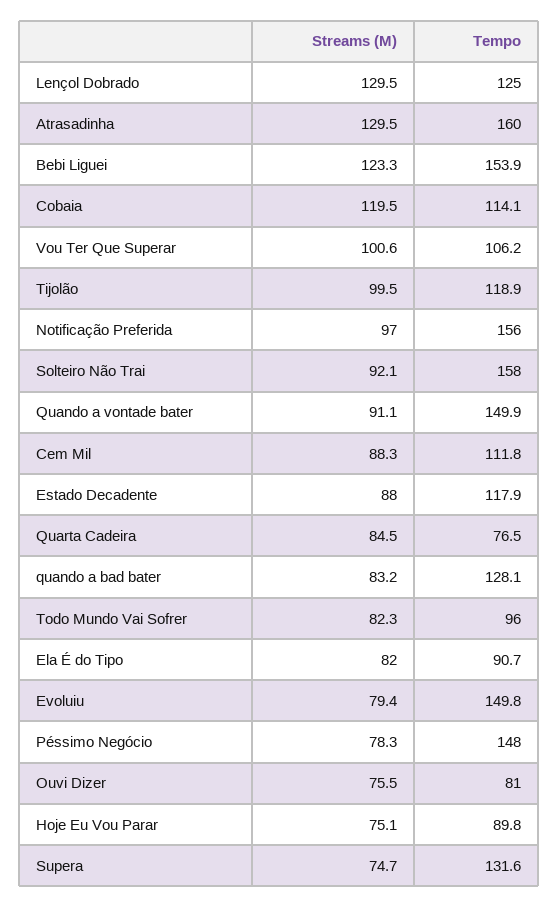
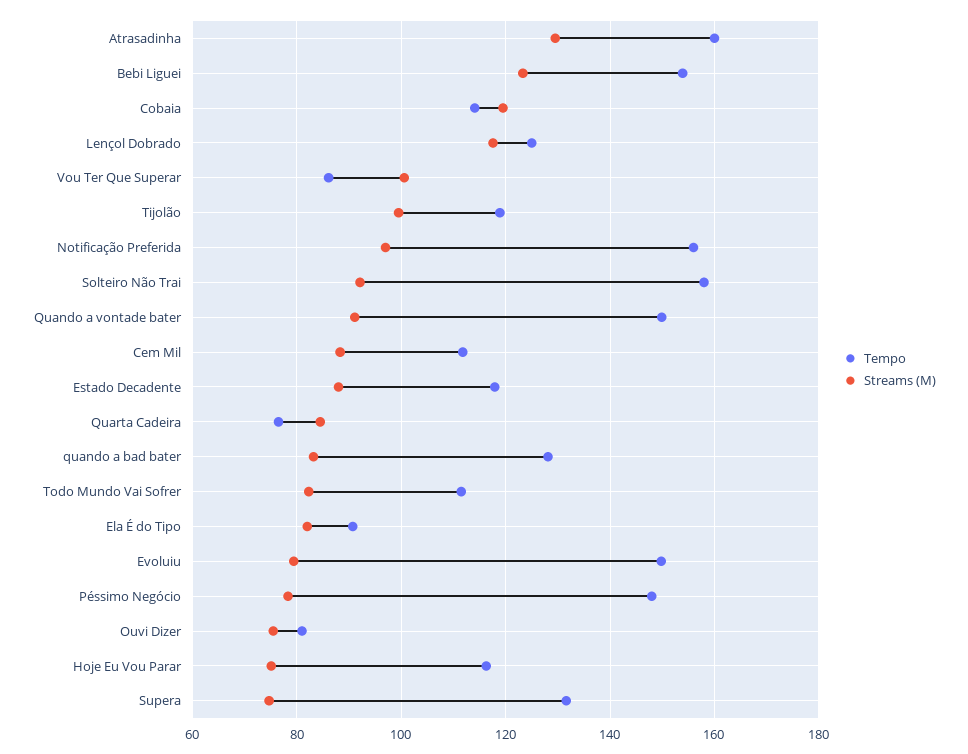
Streams (M), Lençol Dobrado: 129.5 -> 118
Tempo, Vou Ter Que Superar: 106.2 -> 86
Tempo, Todo Mundo Vai Sofrer: 96 -> 112
Tempo, Hoje Eu Vou Parar: 89.8 -> 116

